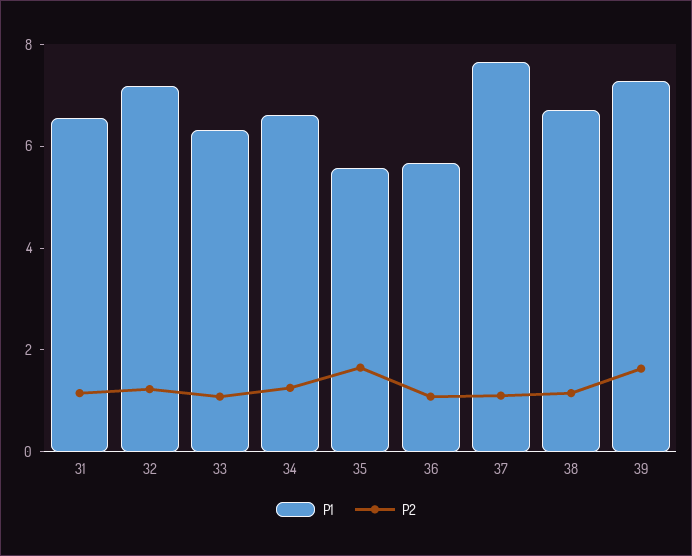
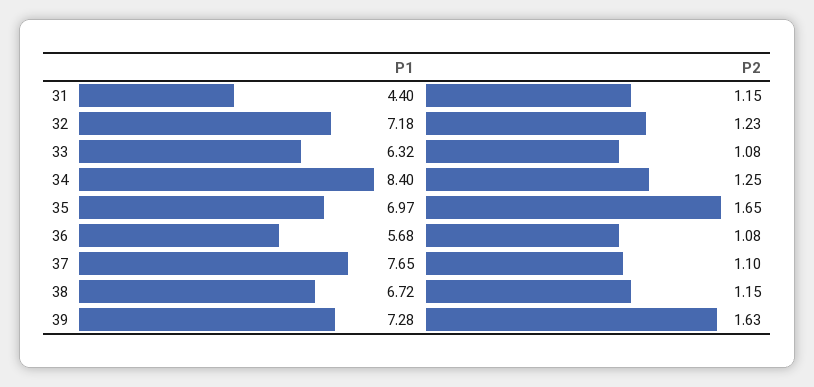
P1, 31: 6.5 -> 4.4
P1, 34: 6.5 -> 8.4
P1, 35: 5.5 -> 6.97

